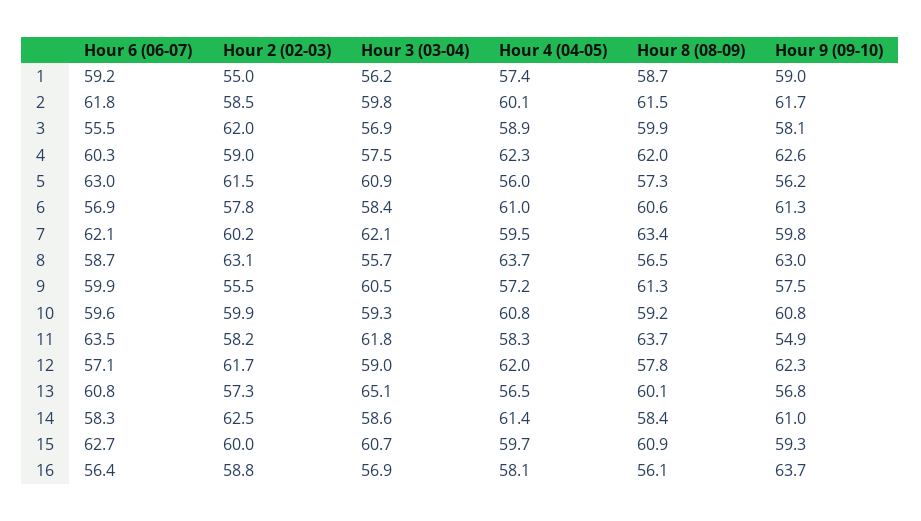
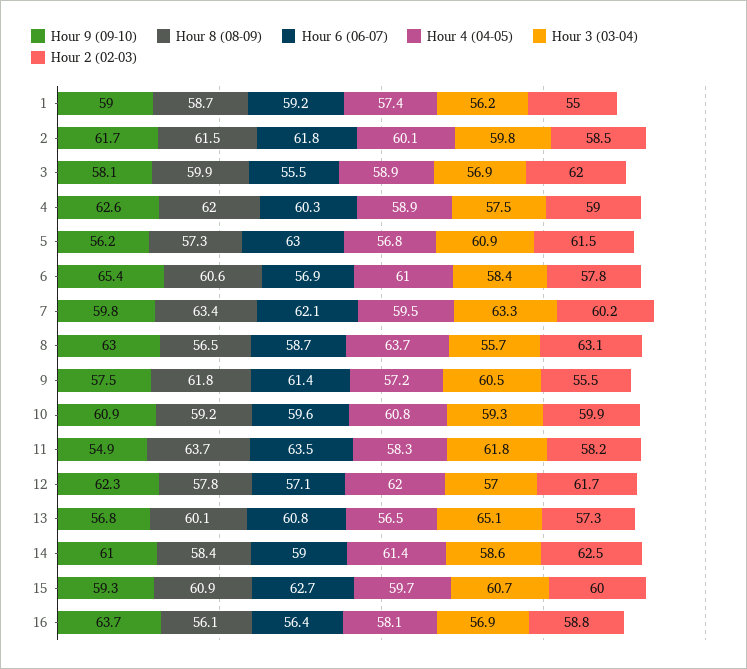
Hour 4 (04-05), 4: 62.3 -> 58.9
Hour 4 (04-05), 5: 56 -> 56.8
Hour 9 (09-10), 6: 61.3 -> 65.4
Hour 3 (03-04), 7: 62.1 -> 63.3
Hour 6 (06-07), 9: 59.9 -> 61.4
Hour 8 (08-09), 9: 61.3 -> 61.8
Hour 9 (09-10), 10: 60.8 -> 60.9
Hour 3 (03-04), 12: 59 -> 57
Hour 6 (06-07), 14: 58.3 -> 59

